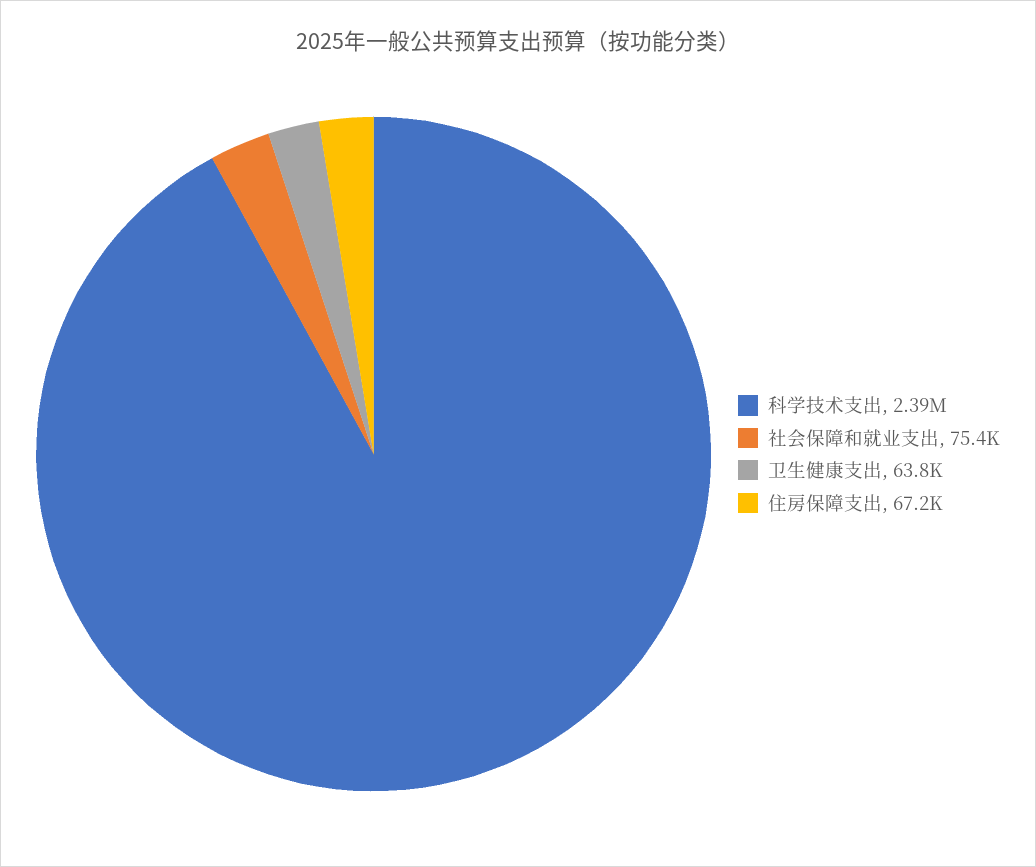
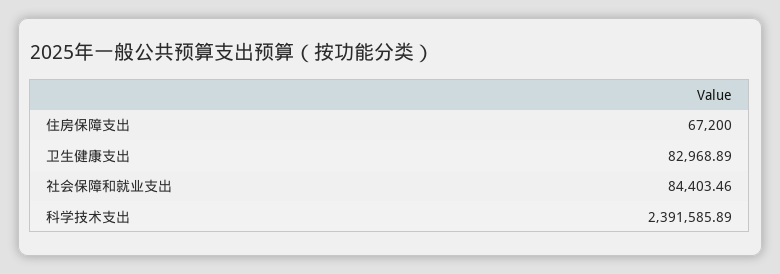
社会保障和就业支出: 75400 -> 84403.46
卫生健康支出: 63800 -> 82968.89

